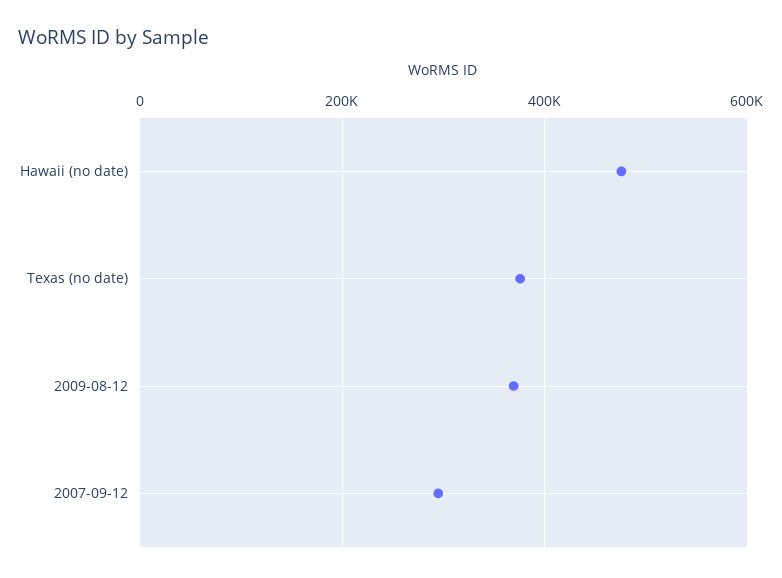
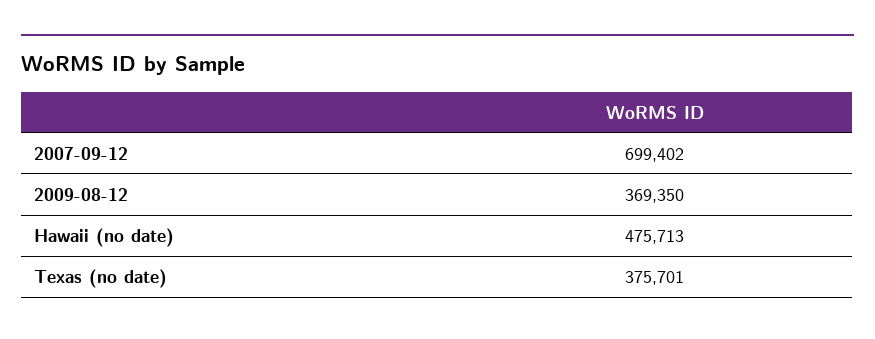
2007-09-12: 300000 -> 699402

